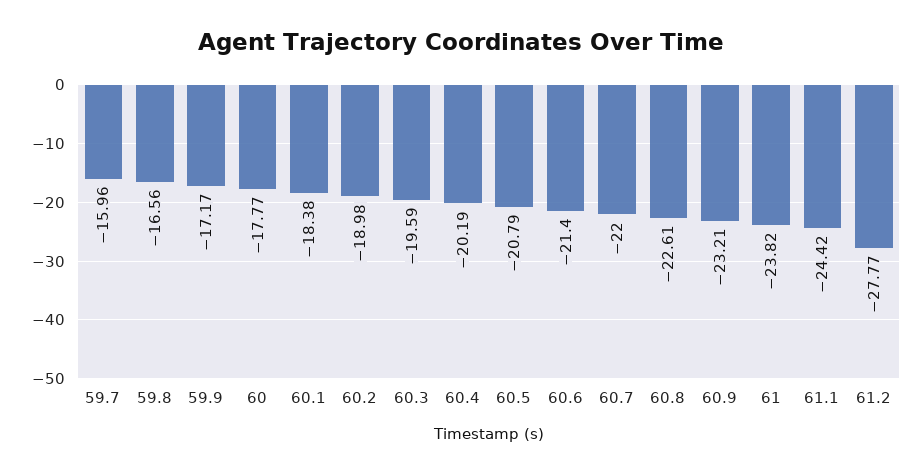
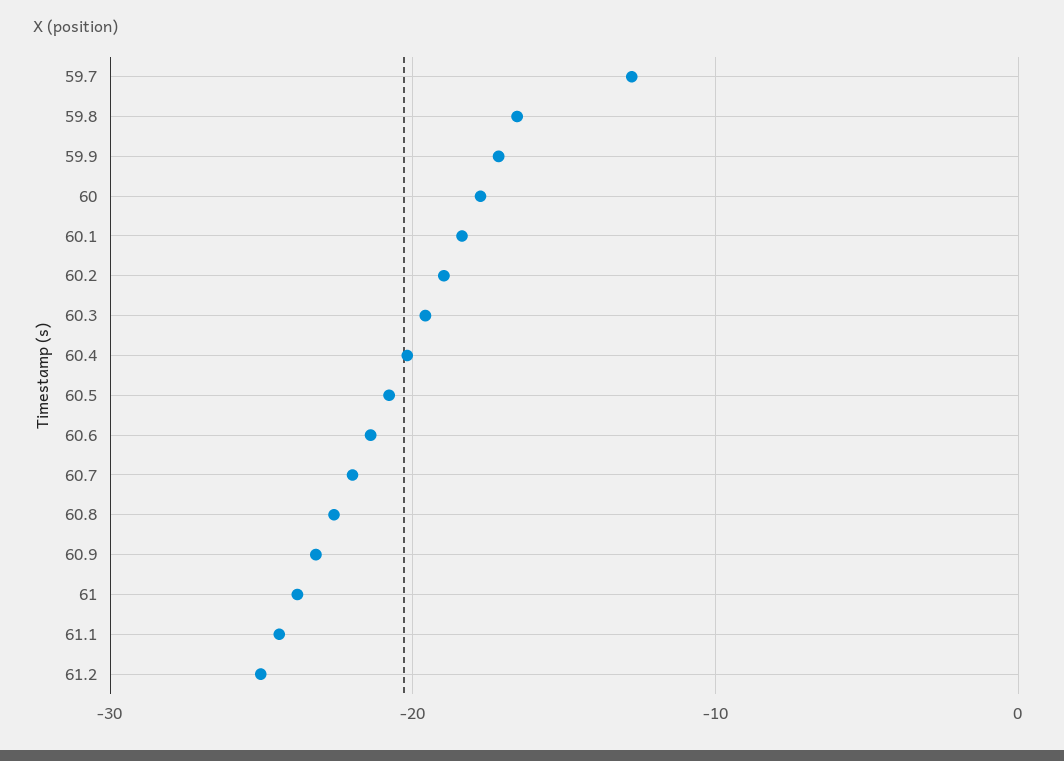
59.7: -15.96 -> -13
61.2: -27.77 -> -25

